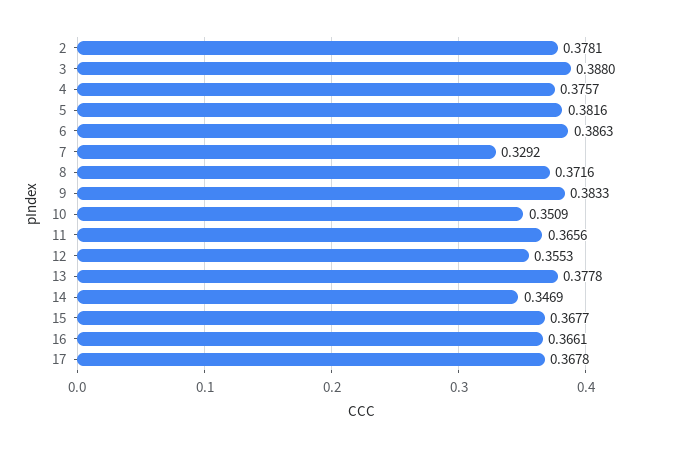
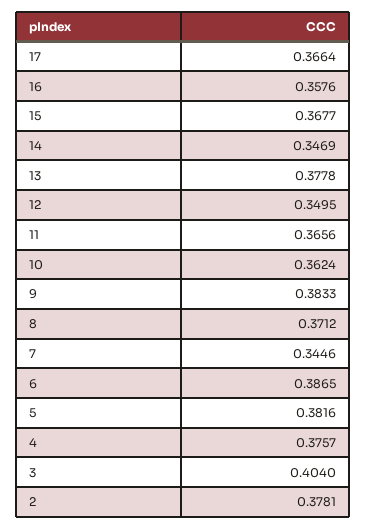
3: 0.388 -> 0.404
6: 0.3863 -> 0.3865
7: 0.3292 -> 0.3446
8: 0.3716 -> 0.3712
10: 0.3509 -> 0.3624
12: 0.3553 -> 0.3495
16: 0.3661 -> 0.3576
17: 0.3678 -> 0.3664

